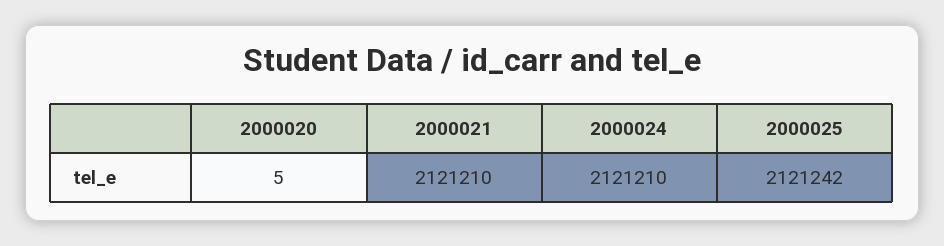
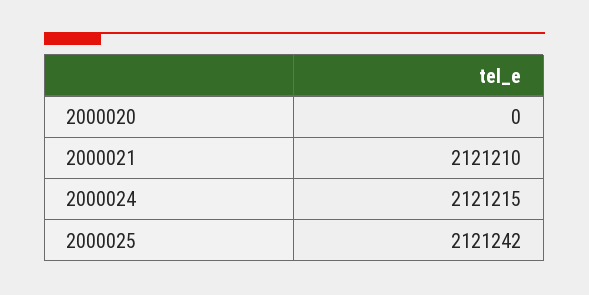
2000020: 5 -> 0
2000024: 2121210 -> 2121215

